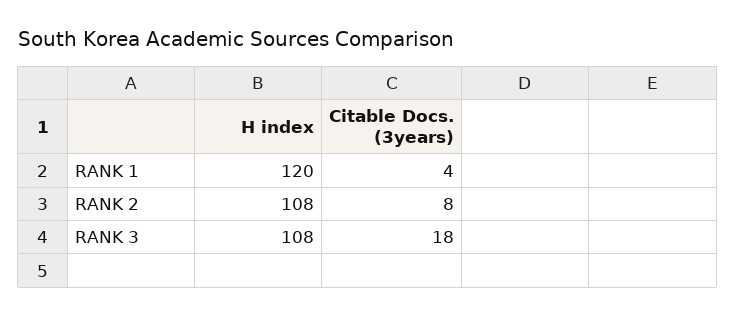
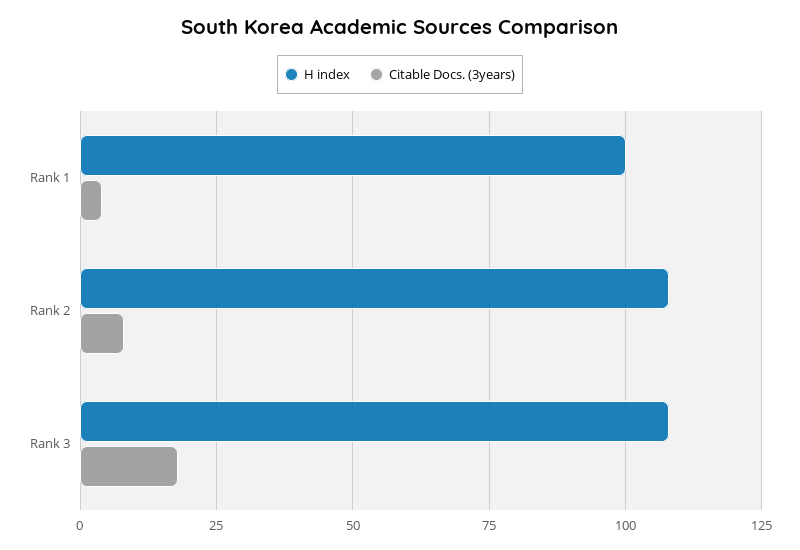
H index, RANK 1: 120 -> 100

